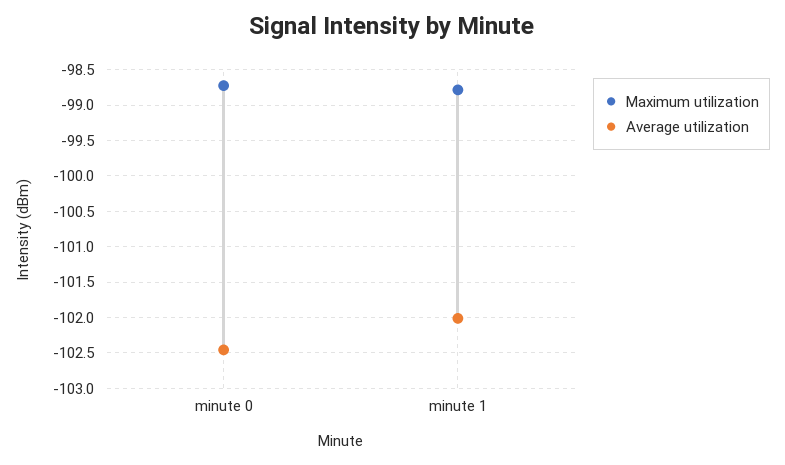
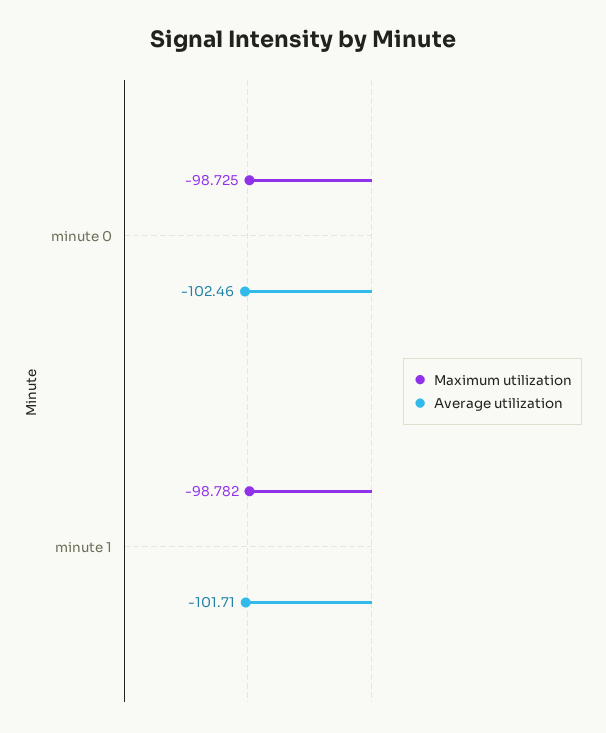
Average utilization, minute 1: -102 -> -101.71

